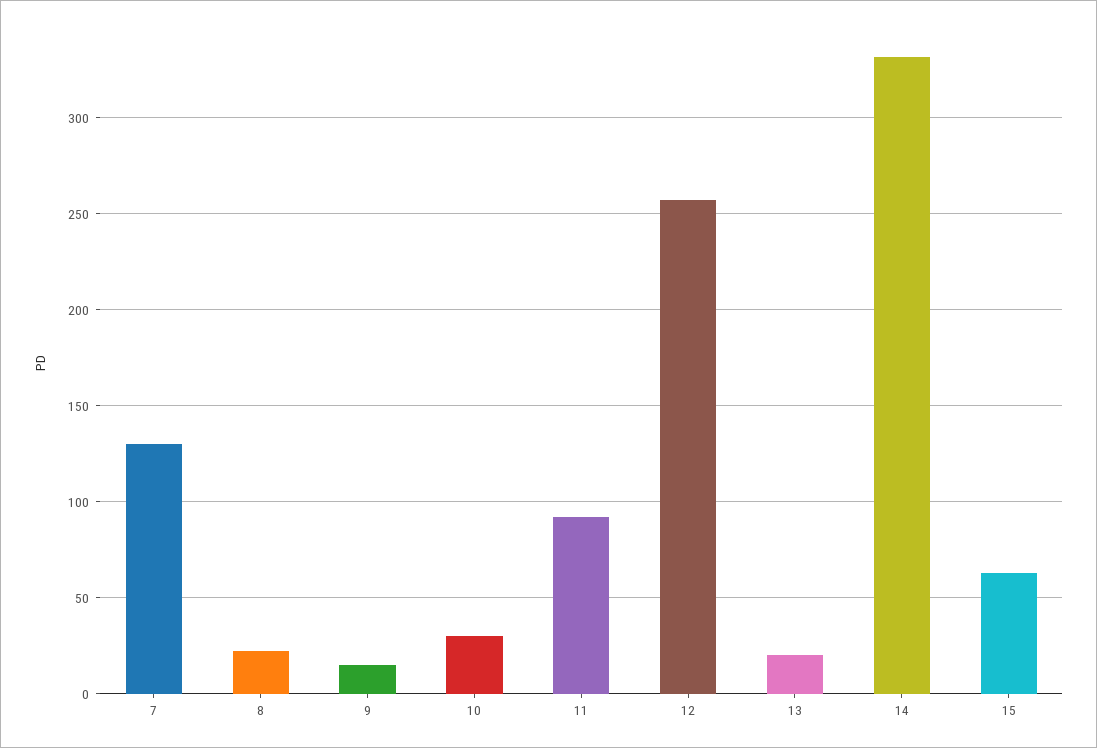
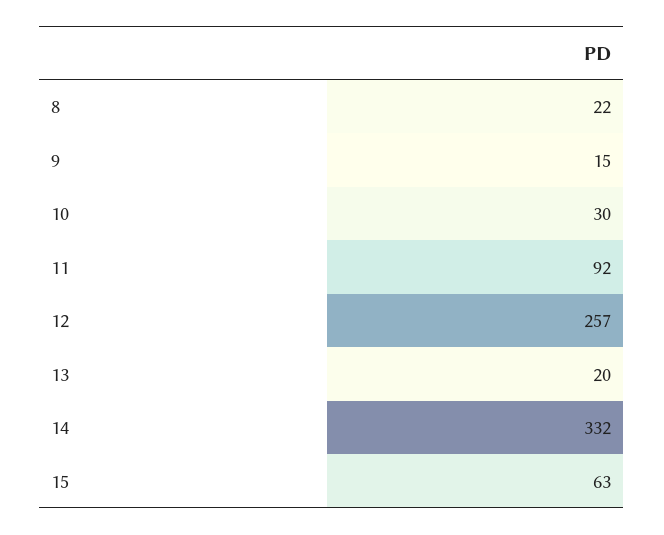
7: 130 -> none

